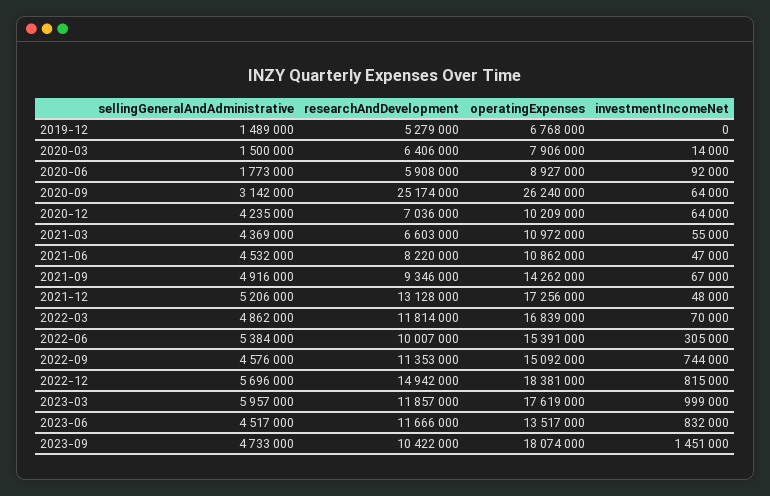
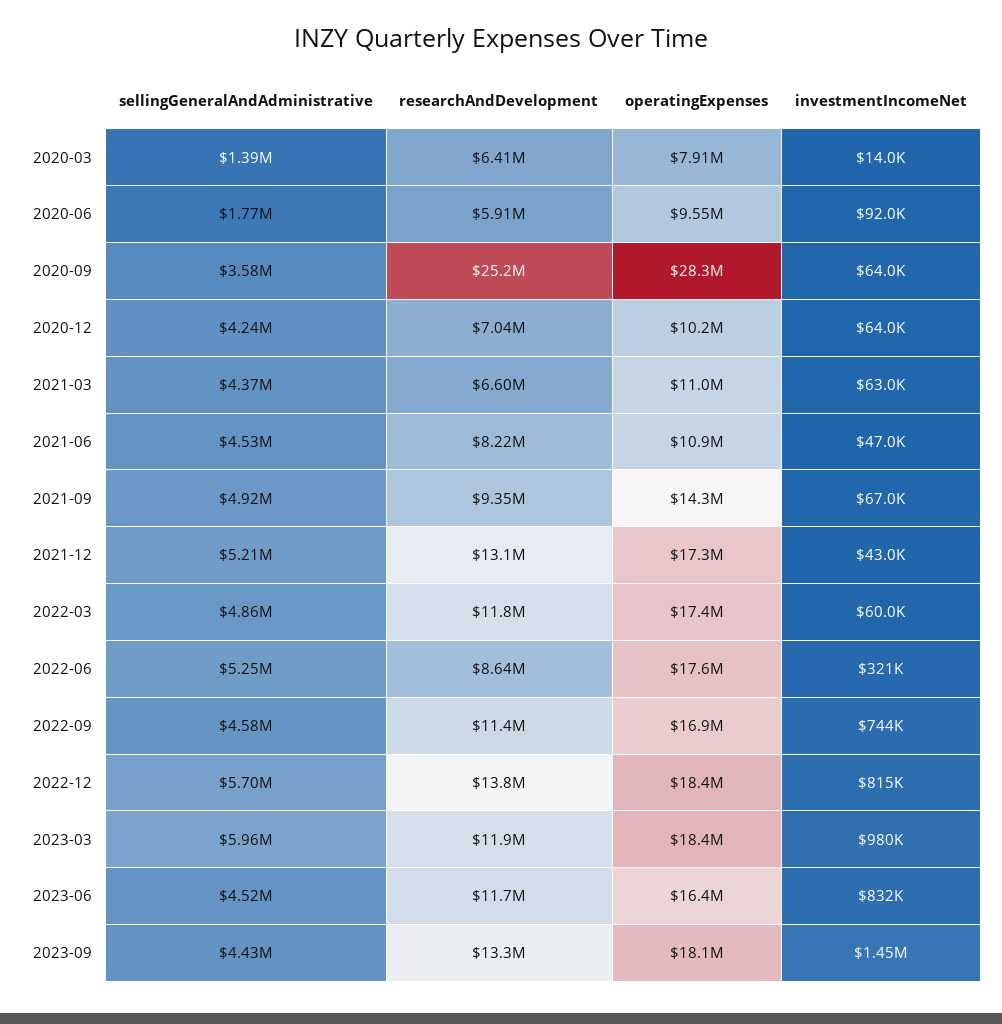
sellingGeneralAndAdministrative, 2019-12: 1489000 -> none
researchAndDevelopment, 2019-12: 5279000 -> none
operatingExpenses, 2019-12: 6768000 -> none
investmentIncomeNet, 2019-12: 0 -> none
sellingGeneralAndAdministrative, 2020-03: 1500000 -> 1390000
operatingExpenses, 2020-06: 8927000 -> 9550000
sellingGeneralAndAdministrative, 2020-09: 3142000 -> 3580000
operatingExpenses, 2020-09: 26240000 -> 28300000
investmentIncomeNet, 2021-03: 55000 -> 63000
investmentIncomeNet, 2021-12: 48000 -> 43000
operatingExpenses, 2022-03: 16839000 -> 17400000
investmentIncomeNet, 2022-03: 70000 -> 60000
sellingGeneralAndAdministrative, 2022-06: 5384000 -> 5250000
researchAndDevelopment, 2022-06: 10007000 -> 8640000
operatingExpenses, 2022-06: 15391000 -> 17600000
investmentIncomeNet, 2022-06: 305000 -> 321000
operatingExpenses, 2022-09: 15092000 -> 16900000
researchAndDevelopment, 2022-12: 14942000 -> 13800000
operatingExpenses, 2023-03: 17619000 -> 18400000
investmentIncomeNet, 2023-03: 999000 -> 980000
operatingExpenses, 2023-06: 13517000 -> 16400000
sellingGeneralAndAdministrative, 2023-09: 4733000 -> 4430000
researchAndDevelopment, 2023-09: 10422000 -> 13300000

